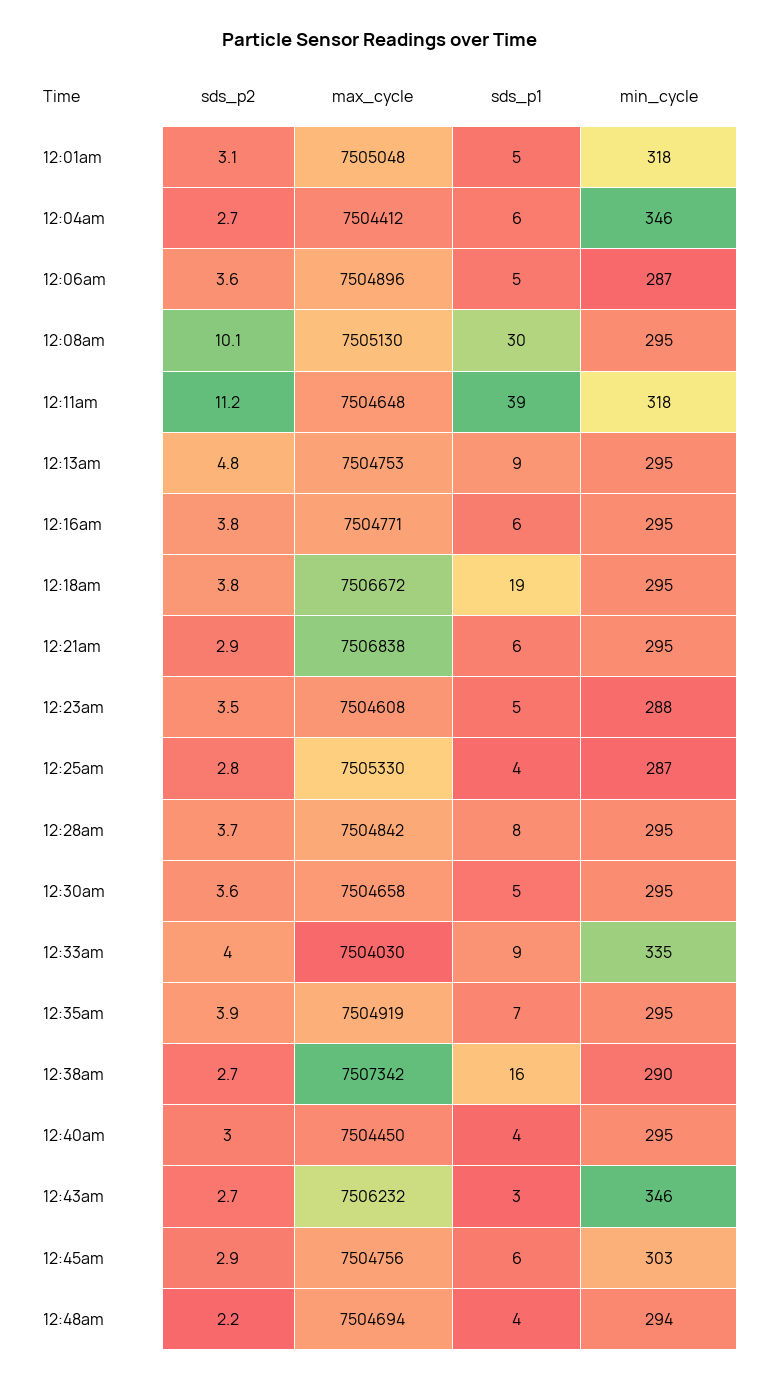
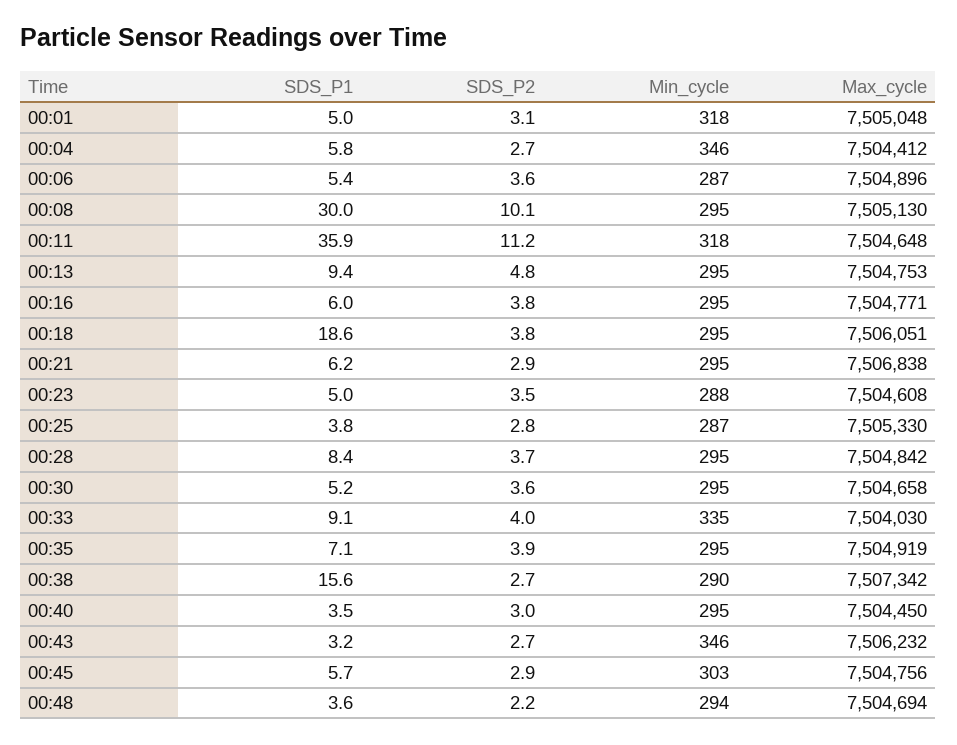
sds_p1, 12:11am: 39 -> 35.9
max_cycle, 12:18am: 7506672 -> 7506051

